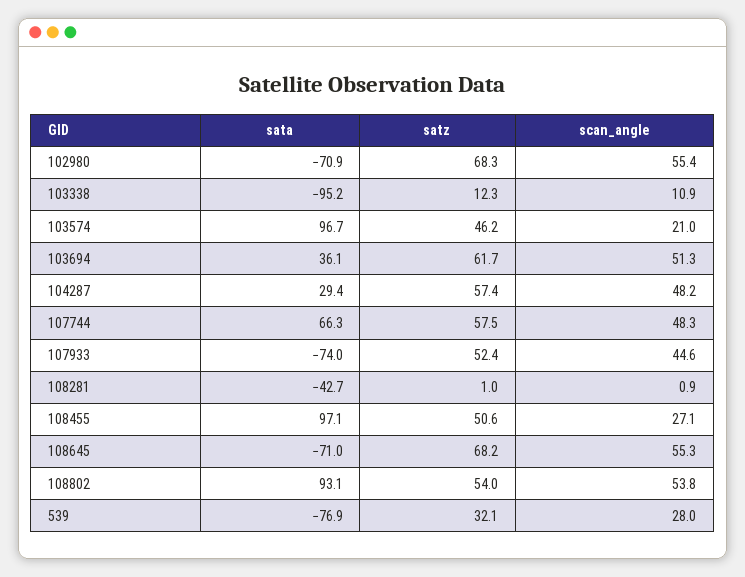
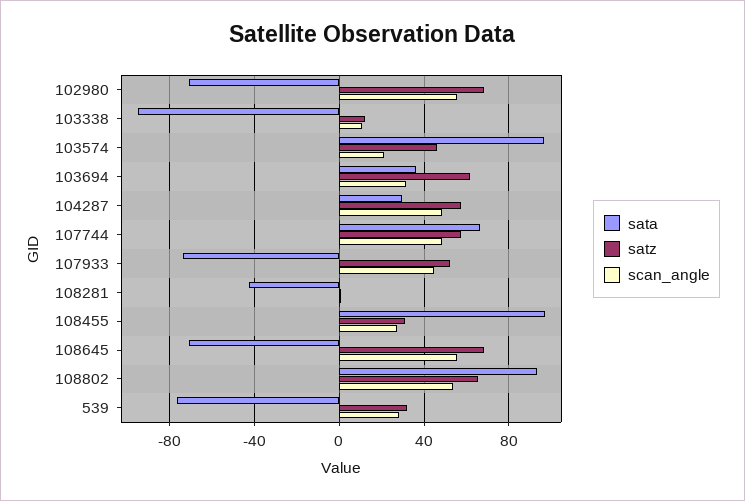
scan_angle, 103694: 51.3 -> 30
satz, 108455: 50.6 -> 30
satz, 108802: 54 -> 65

